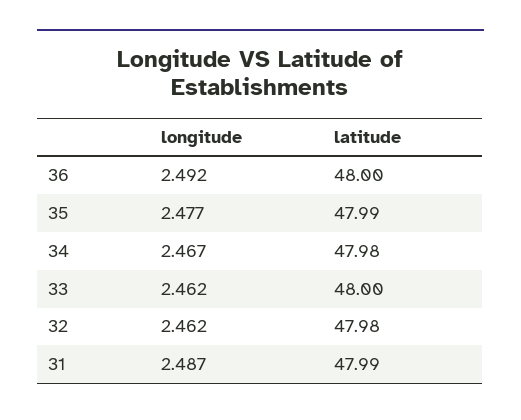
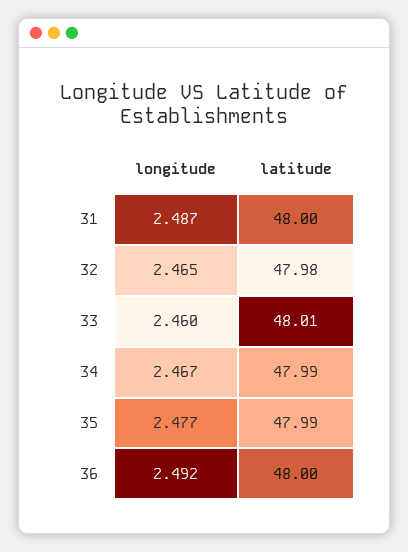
latitude, 34: 47.98 -> 47.99
longitude, 33: 2.462 -> 2.46
latitude, 33: 48 -> 48.01
longitude, 32: 2.462 -> 2.465
latitude, 31: 47.99 -> 48

